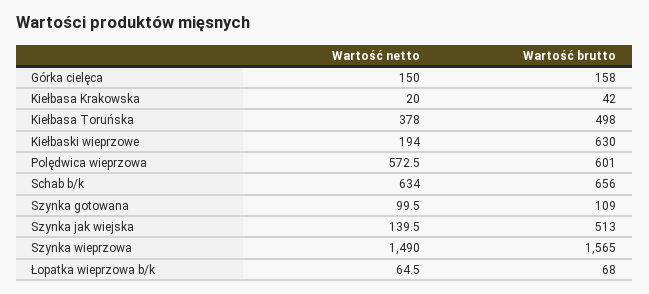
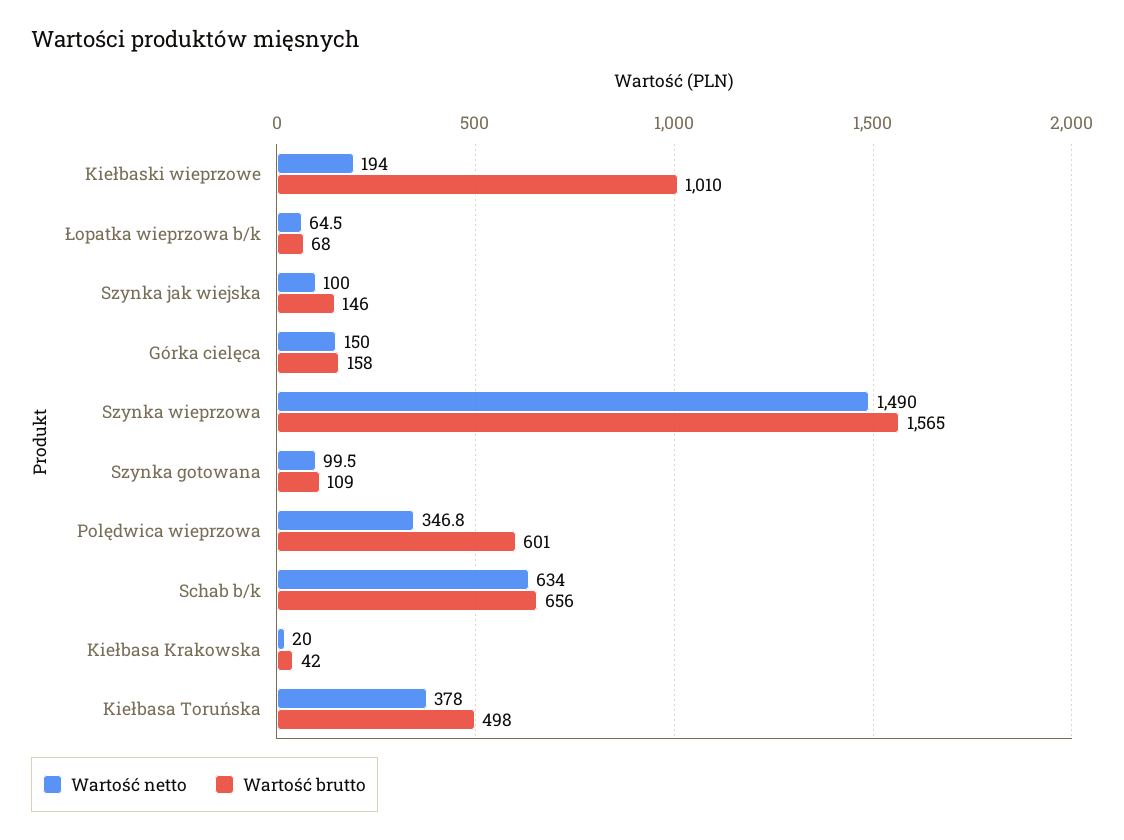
Wartość brutto, Kiełbaski wieprzowe: 630 -> 1010
Wartość netto, Polędwica wieprzowa: 572.5 -> 346.8
Wartość netto, Szynka jak wiejska: 139.5 -> 100
Wartość brutto, Szynka jak wiejska: 513 -> 146

